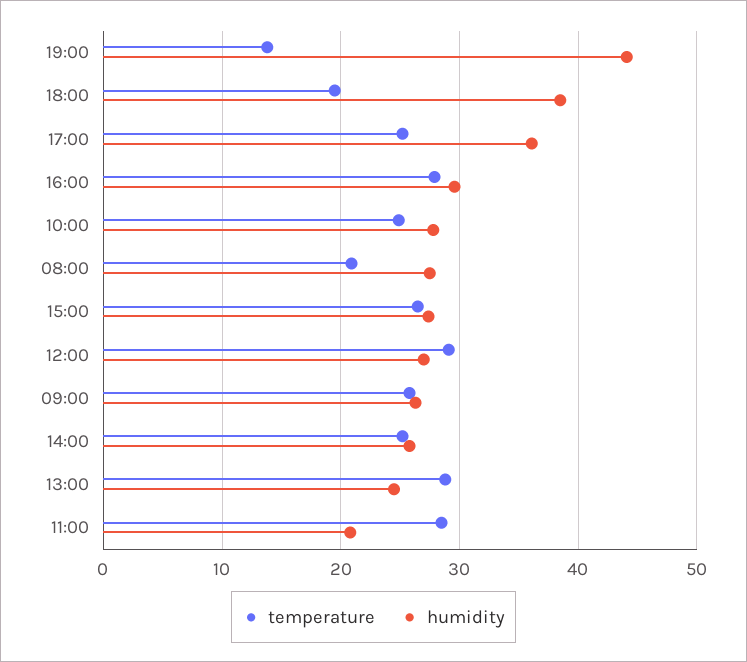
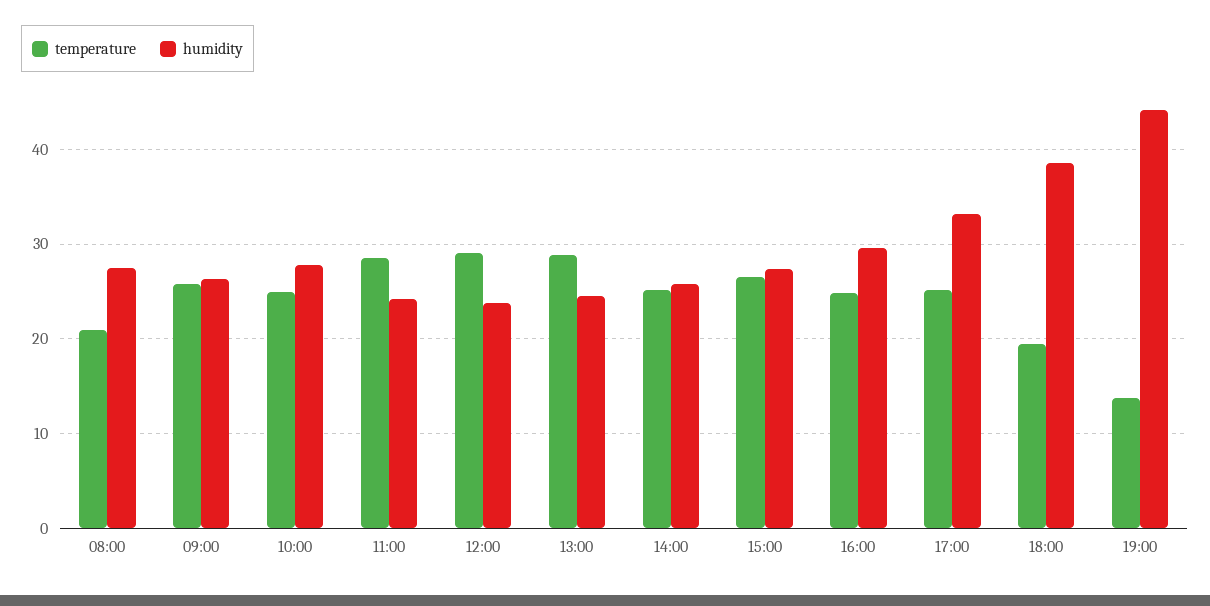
humidity, 17:00: 36 -> 33
temperature, 16:00: 28 -> 25
humidity, 12:00: 27 -> 24
humidity, 11:00: 21 -> 24

